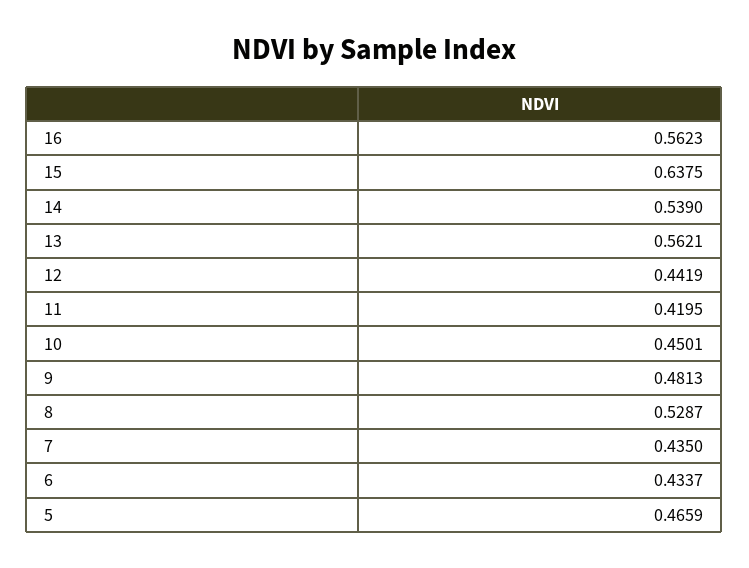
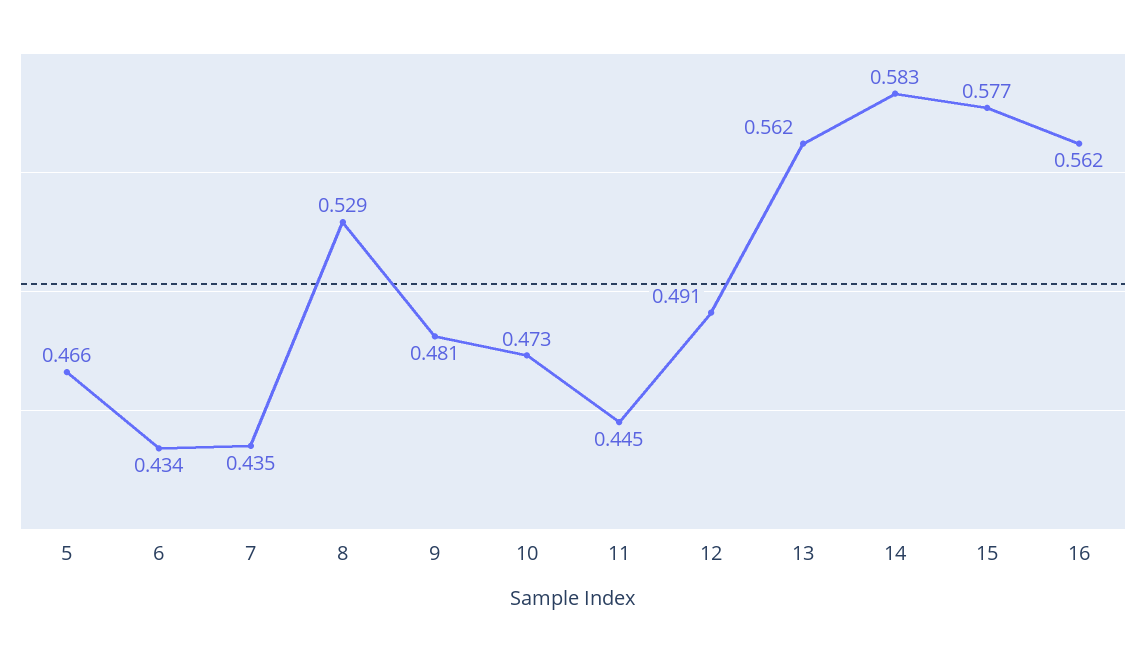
15: 0.6375 -> 0.577
14: 0.539 -> 0.583
12: 0.4419 -> 0.491
11: 0.4195 -> 0.445
10: 0.4501 -> 0.473

